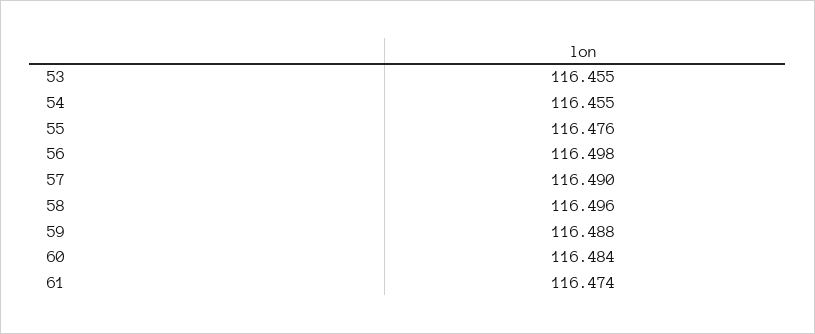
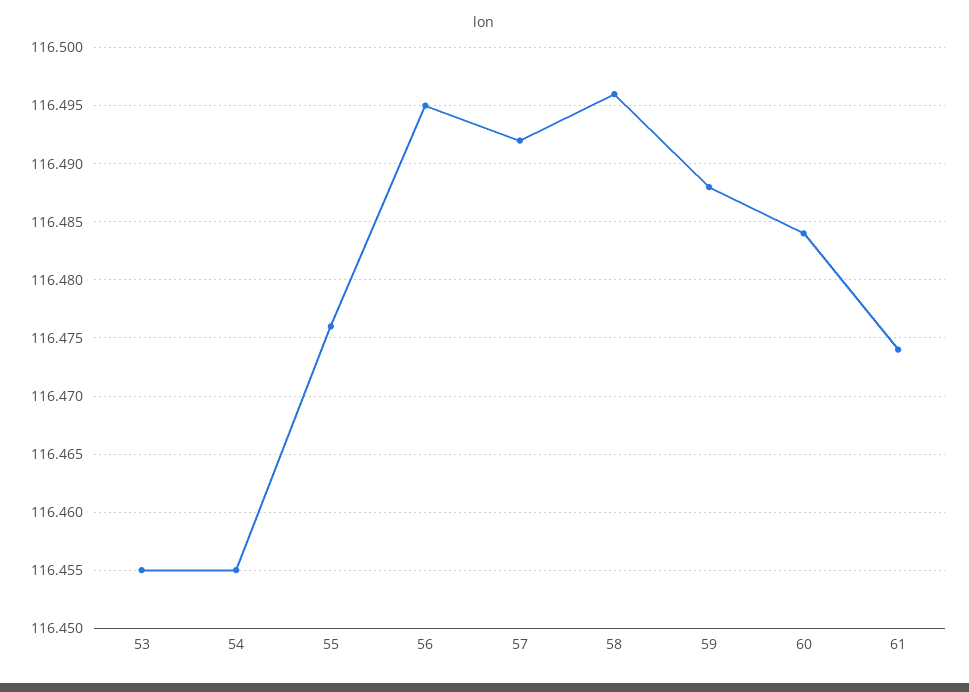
56: 116.498 -> 116.495
57: 116.49 -> 116.492

